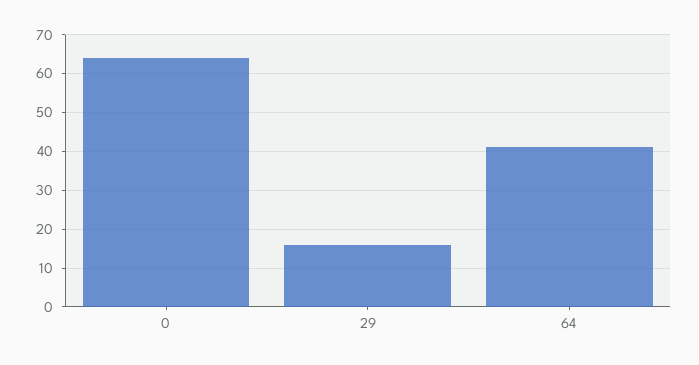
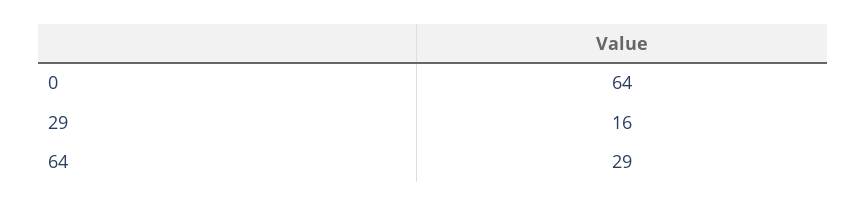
64: 40 -> 29

